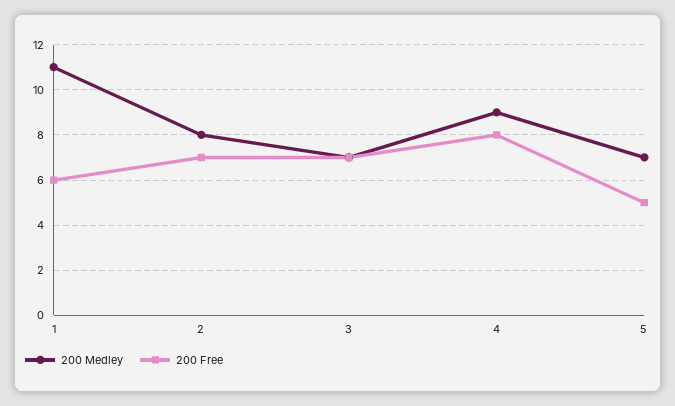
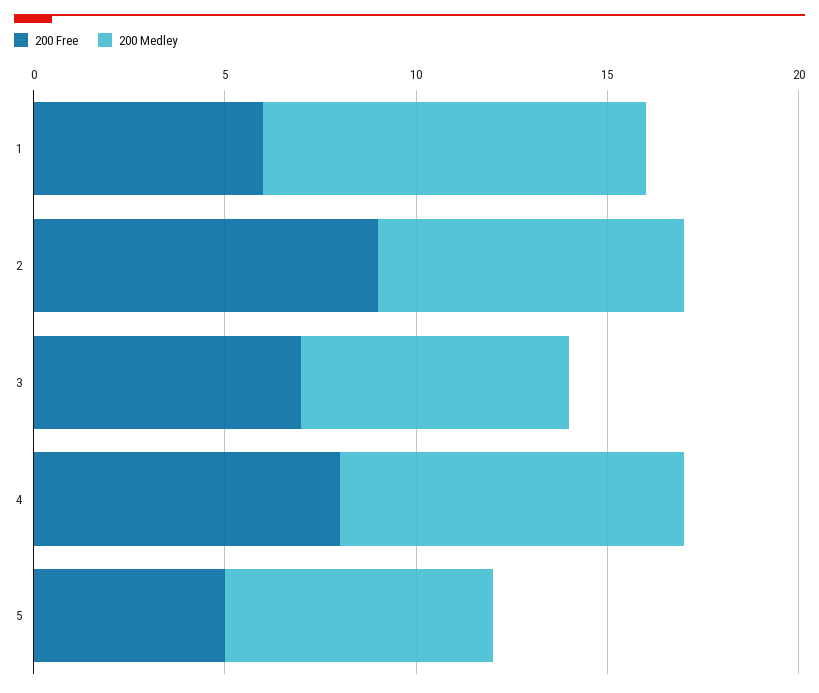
200 Medley, 1: 11 -> 10
200 Free, 2: 7 -> 9

